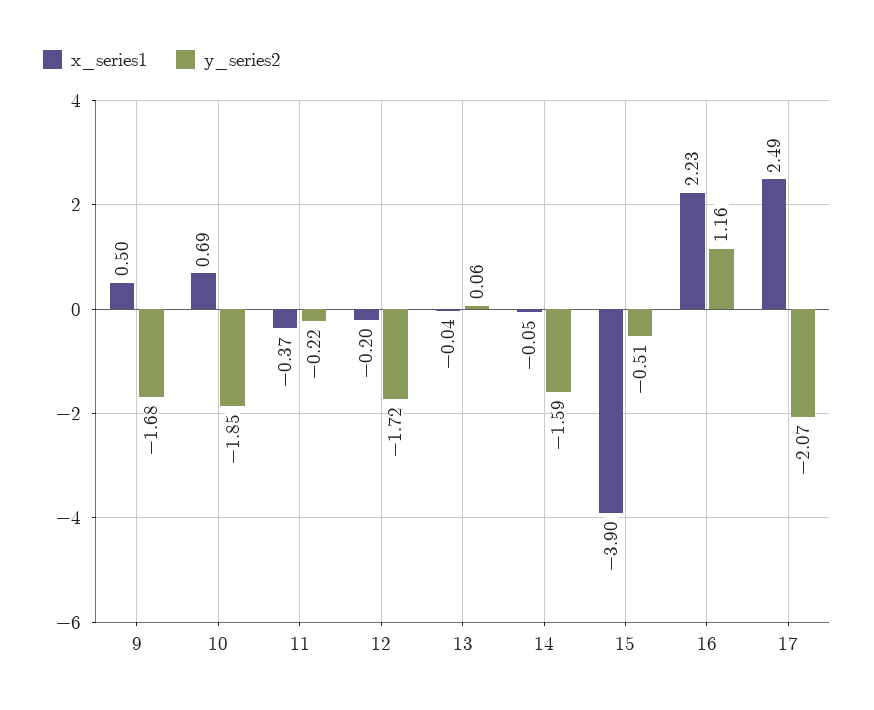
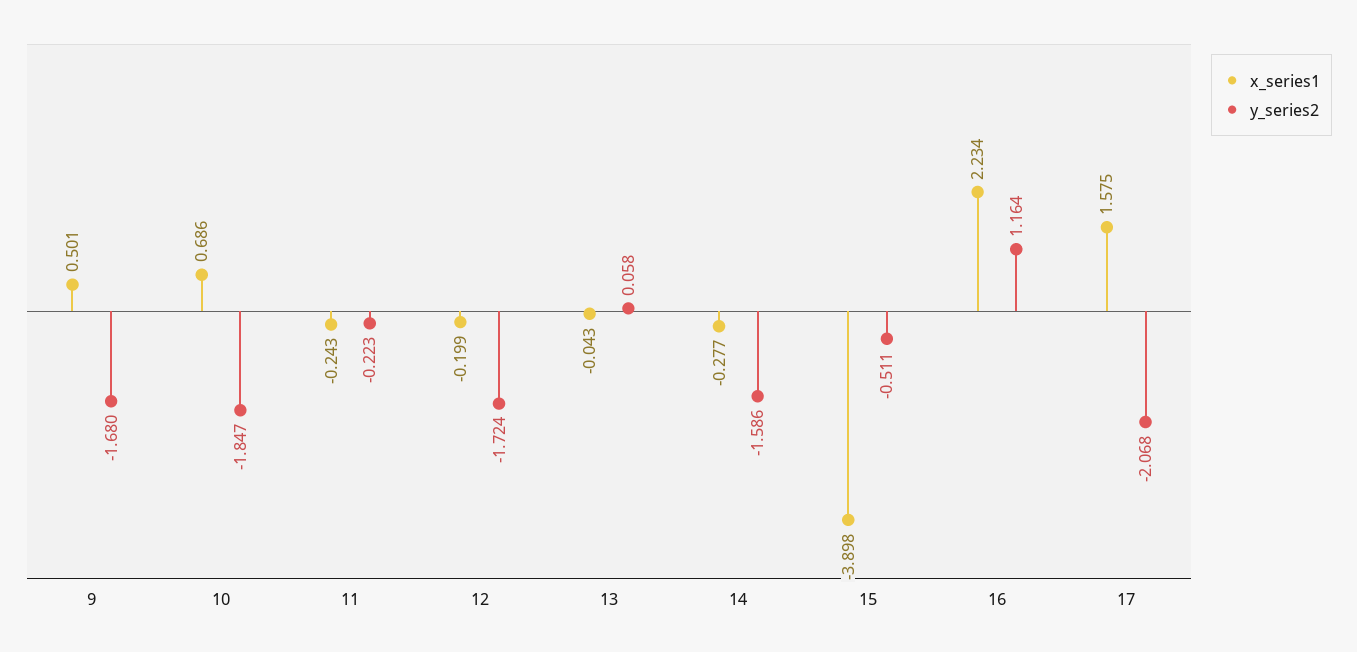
x_series1, 11: -0.37 -> -0.243
x_series1, 14: -0.05 -> -0.277
x_series1, 17: 2.49 -> 1.575

